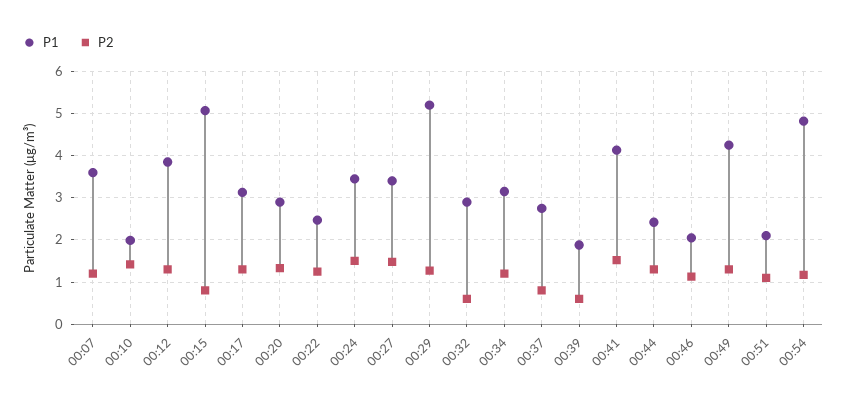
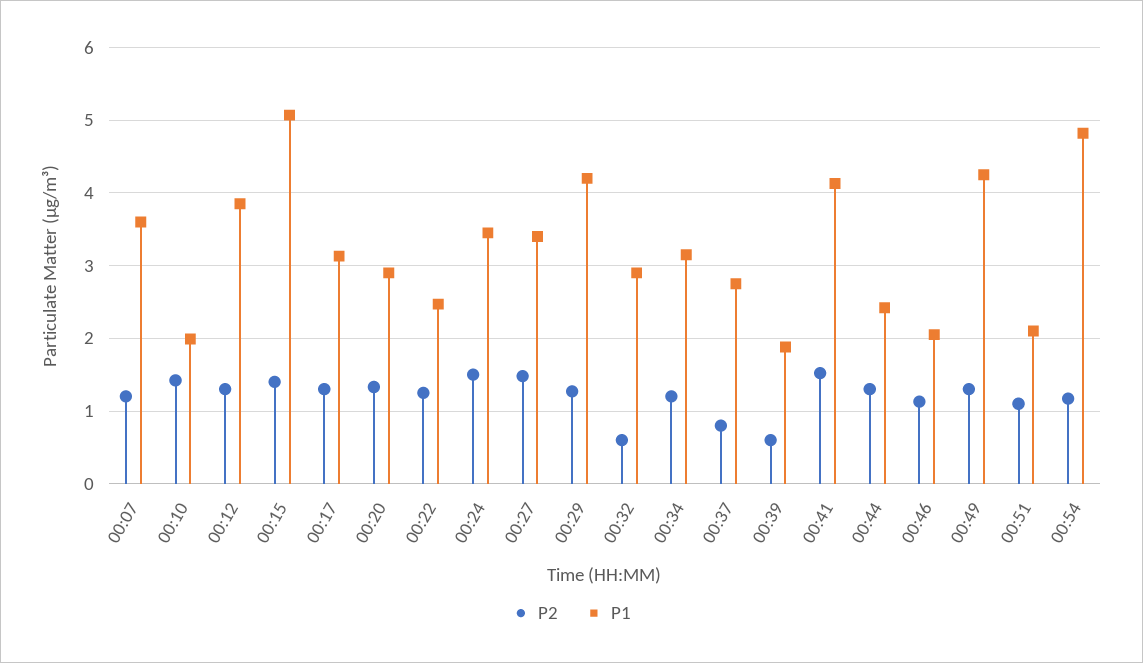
P2, 00:15: 0.8 -> 1.4
P1, 00:29: 5.2 -> 4.2

